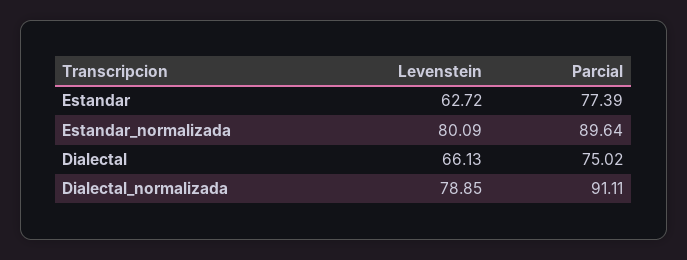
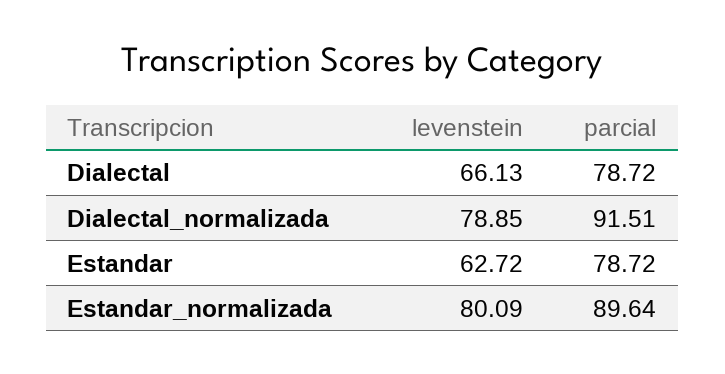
Parcial, Estandar: 77.39 -> 78.72
Parcial, Dialectal: 75.02 -> 78.72
Parcial, Dialectal_normalizada: 91.11 -> 91.51

